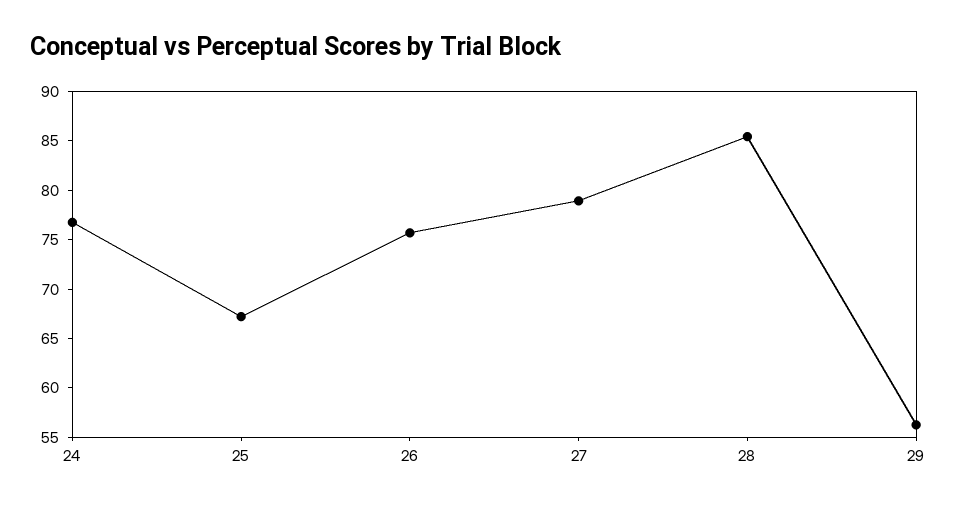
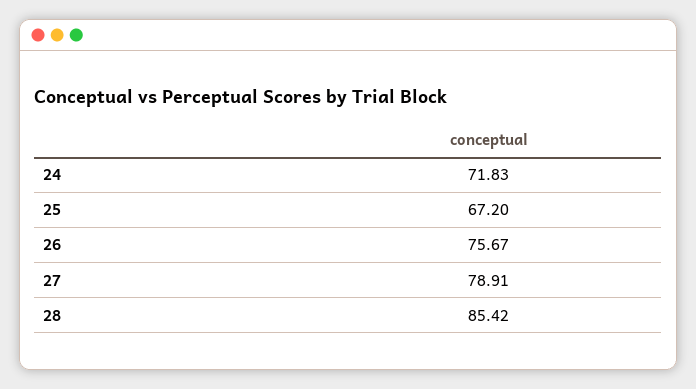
24: 77 -> 71.83
29: 56 -> none

